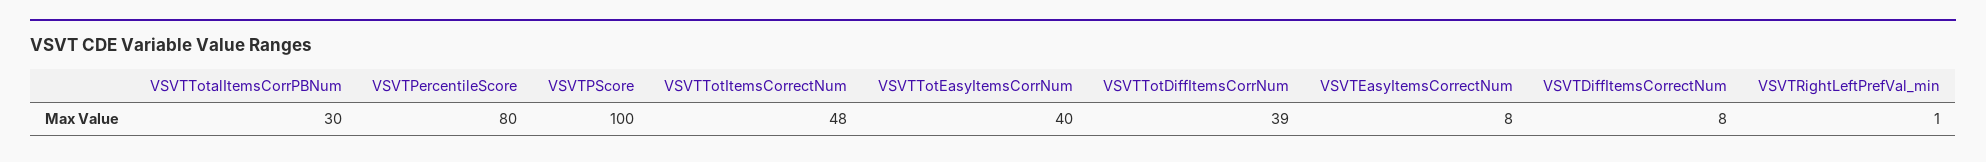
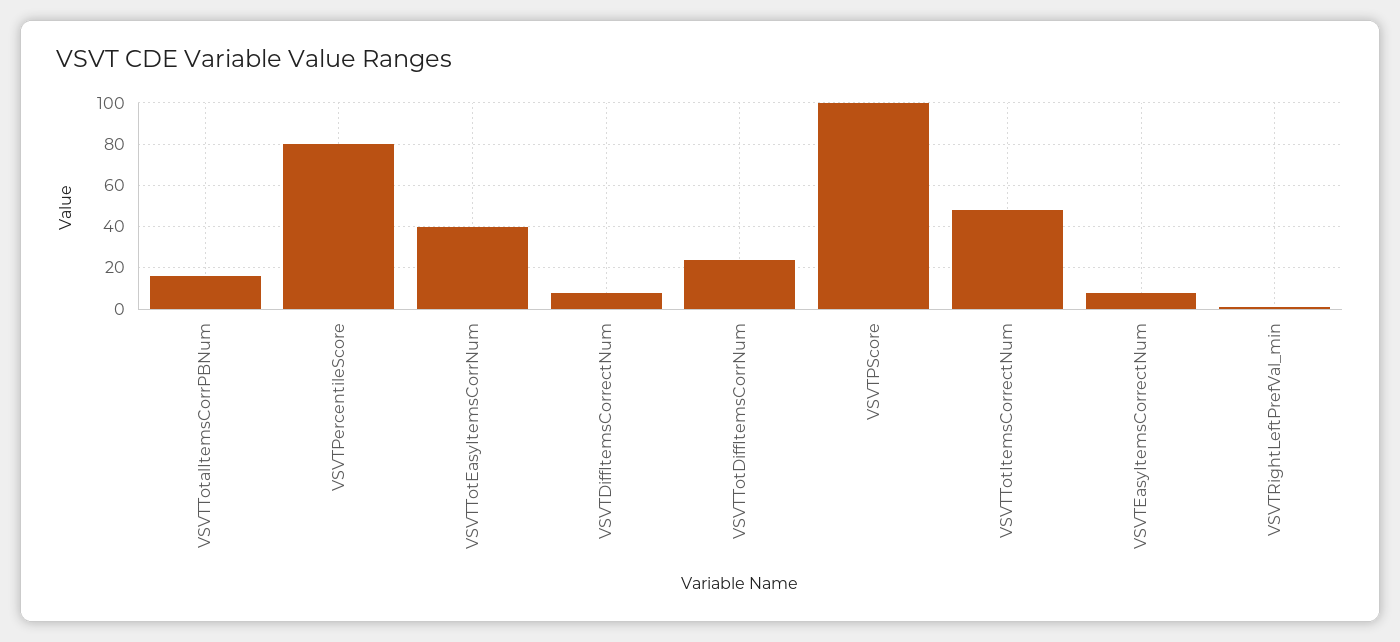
VSVTTotalItemsCorrPBNum: 30 -> 15
VSVTTotDiffItemsCorrNum: 39 -> 25

